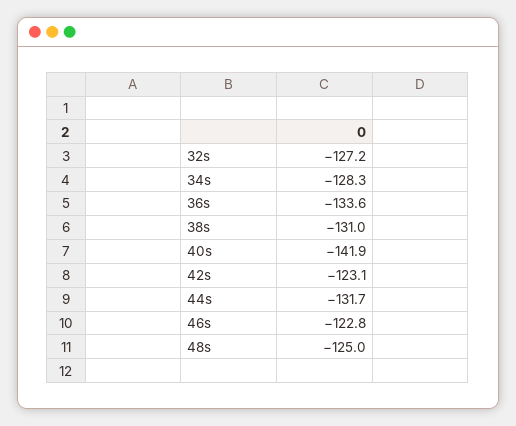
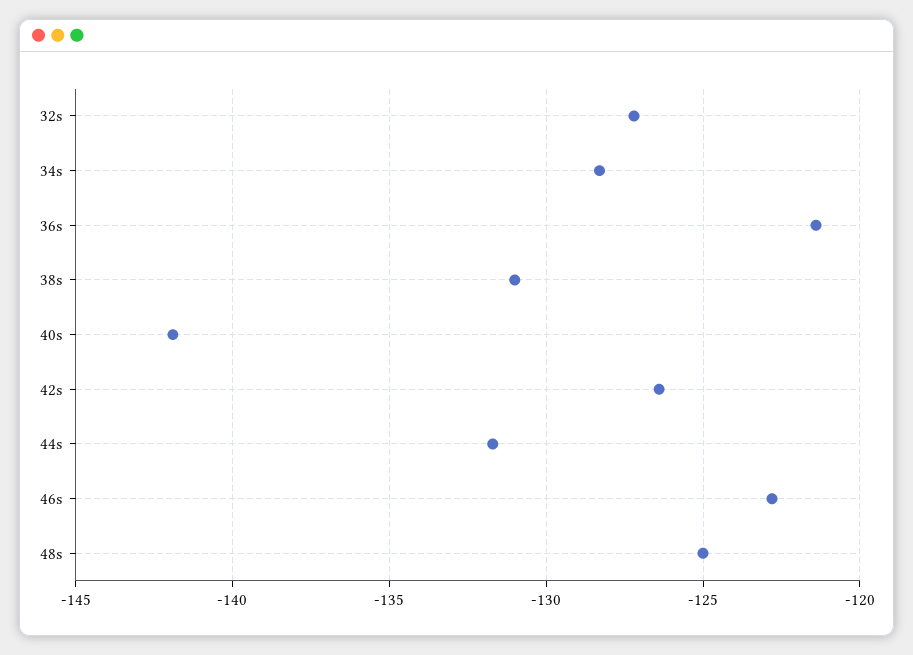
36s: -133.6 -> -121.5
42s: -123.1 -> -126.5

